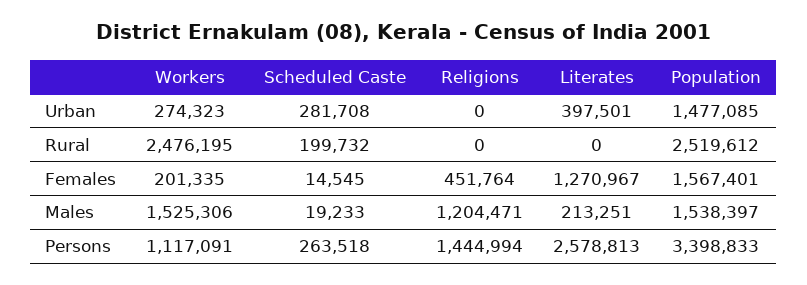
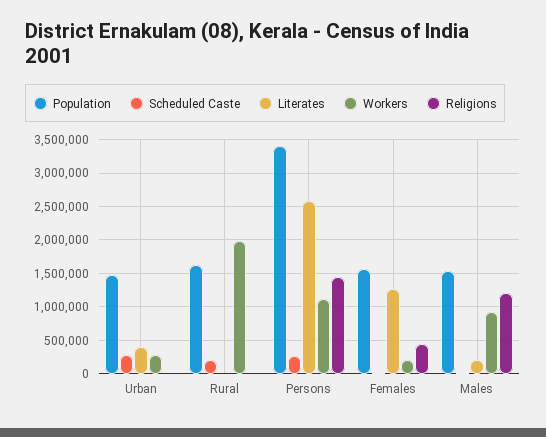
Workers, Rural: 2476195 -> 2000000
Population, Rural: 2519612 -> 1600000
Workers, Males: 1525306 -> 900000

